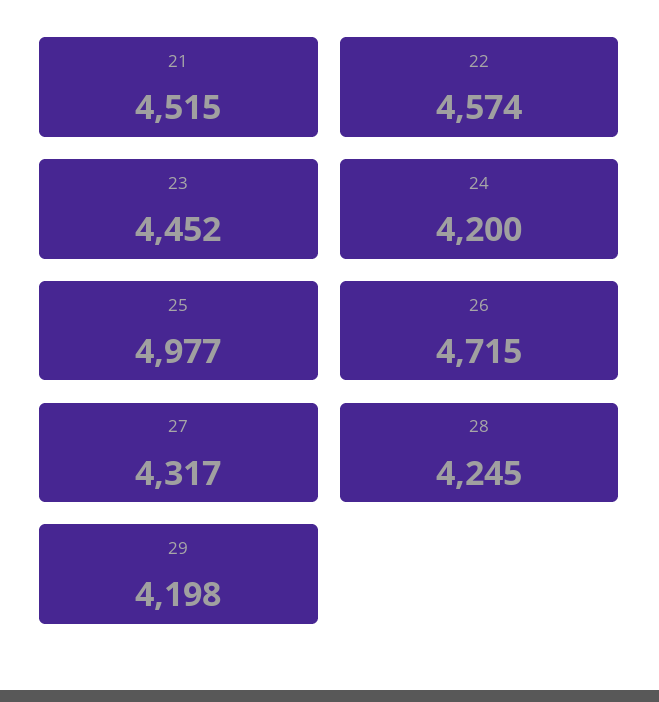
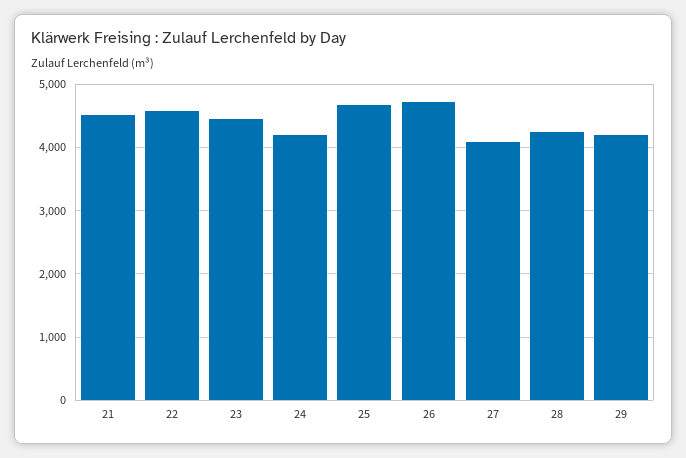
25: 4977 -> 4700
27: 4317 -> 4100

